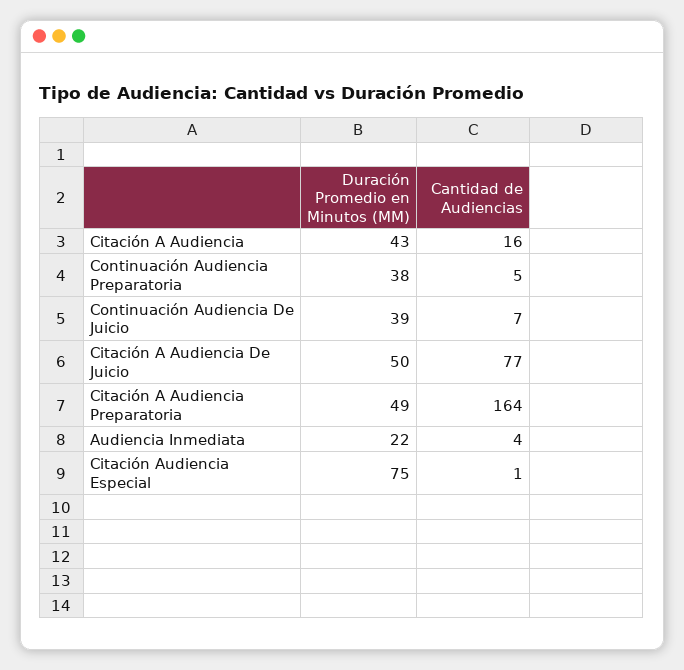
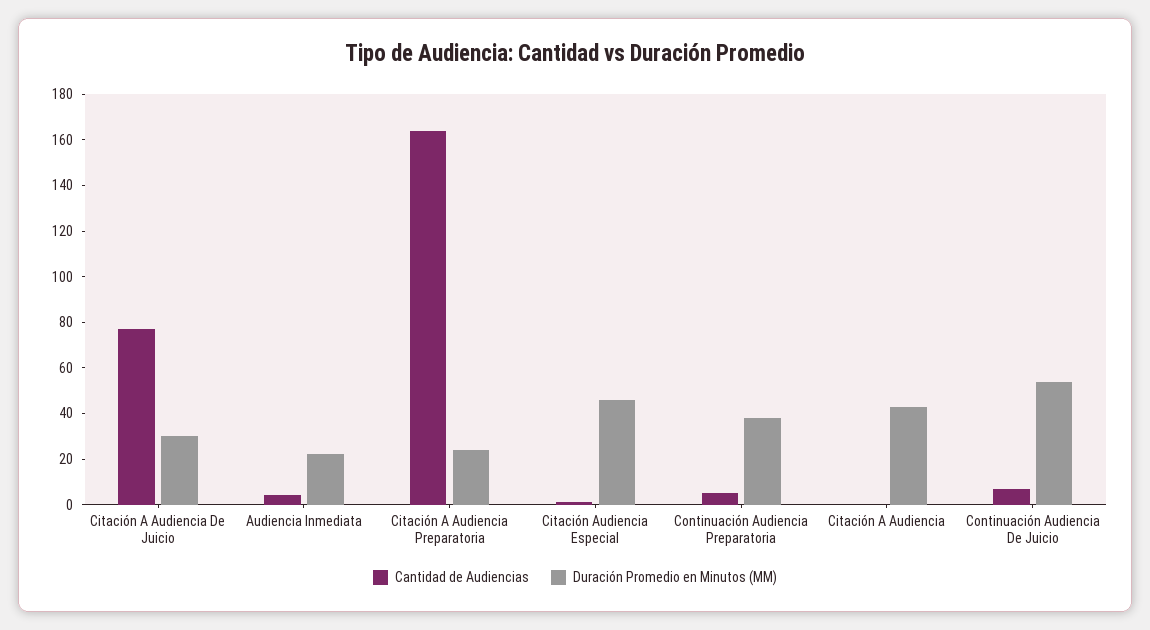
Cantidad de Audiencias, Citación A Audiencia: 16 -> 0
Duración Promedio en Minutos (MM), Continuación Audiencia De Juicio: 39 -> 55
Duración Promedio en Minutos (MM), Citación A Audiencia De Juicio: 50 -> 30
Duración Promedio en Minutos (MM), Citación A Audiencia Preparatoria: 49 -> 25
Duración Promedio en Minutos (MM), Citación Audiencia Especial: 75 -> 45

